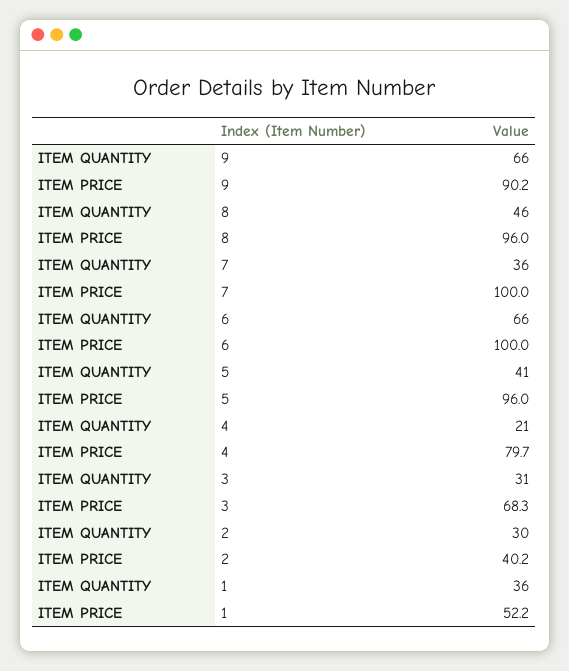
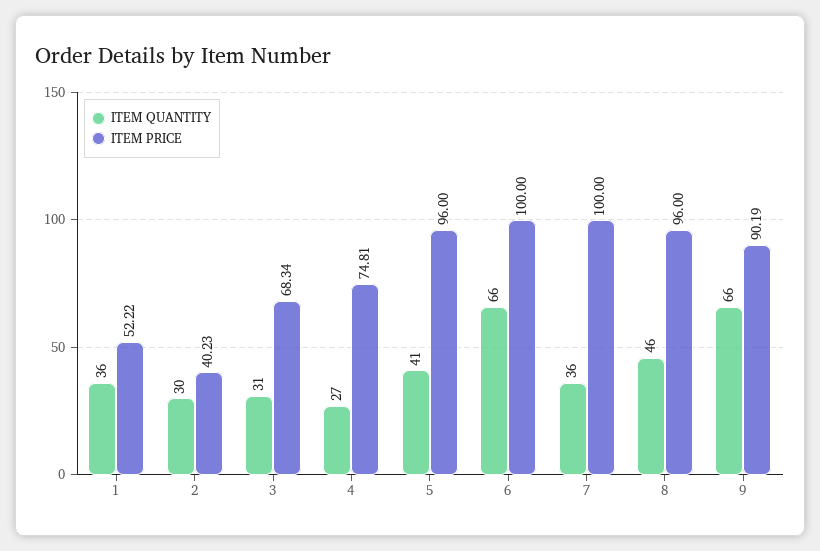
ITEM QUANTITY, 4: 21 -> 27
ITEM PRICE, 4: 79.7 -> 74.81

